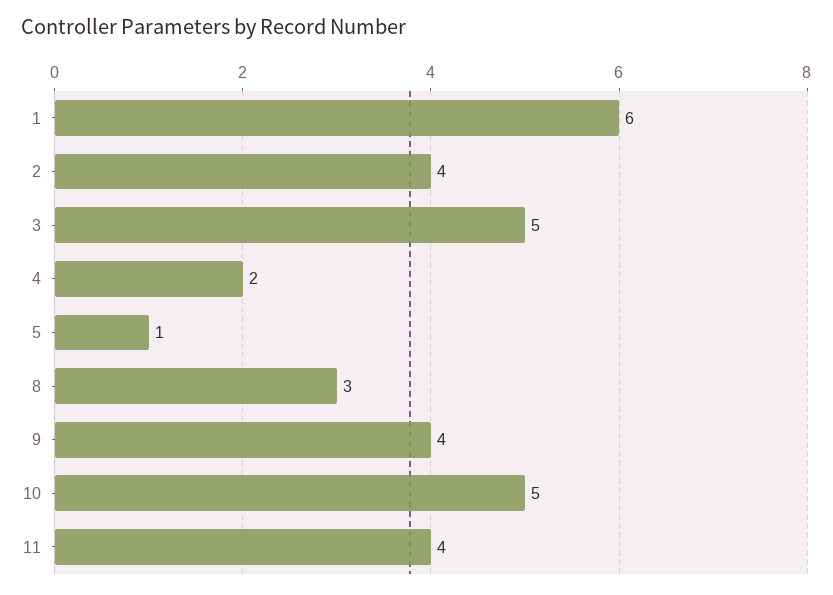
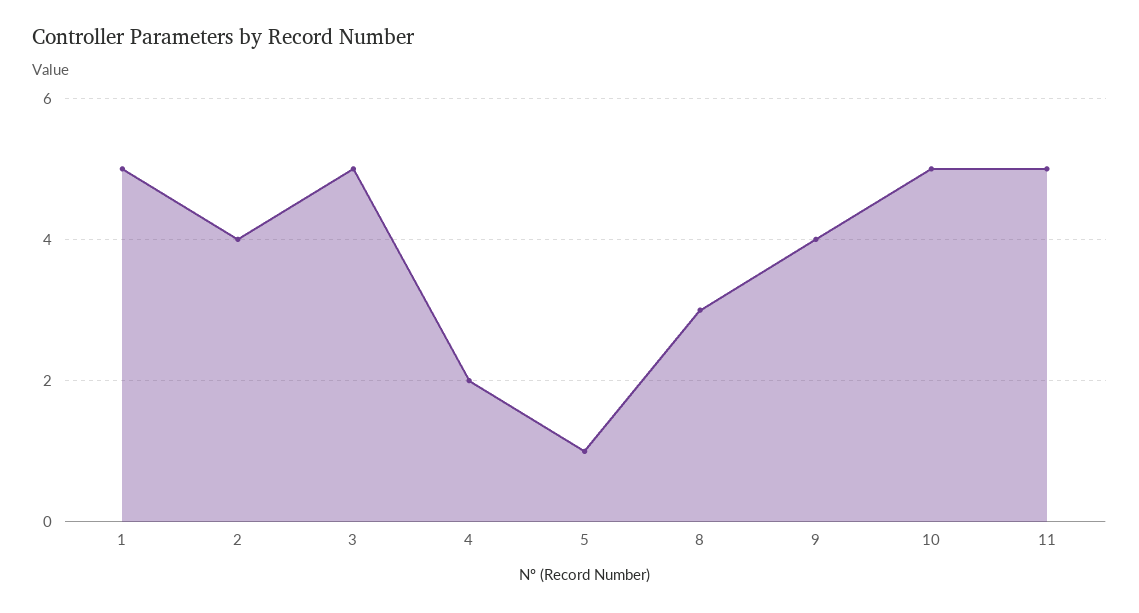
1: 6 -> 5
11: 4 -> 5

